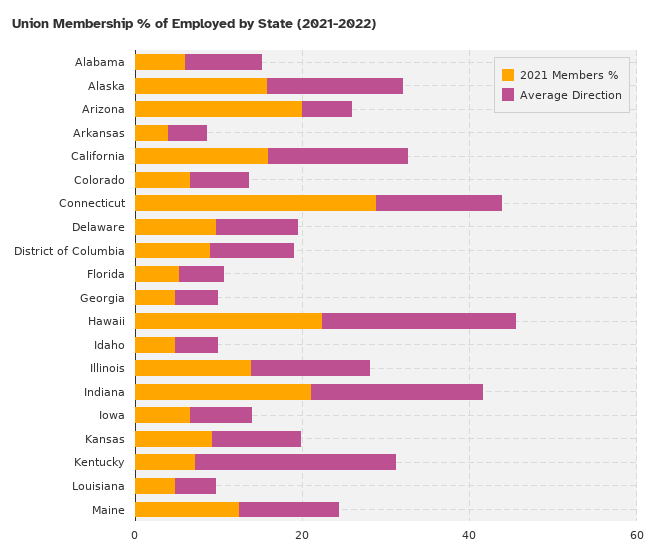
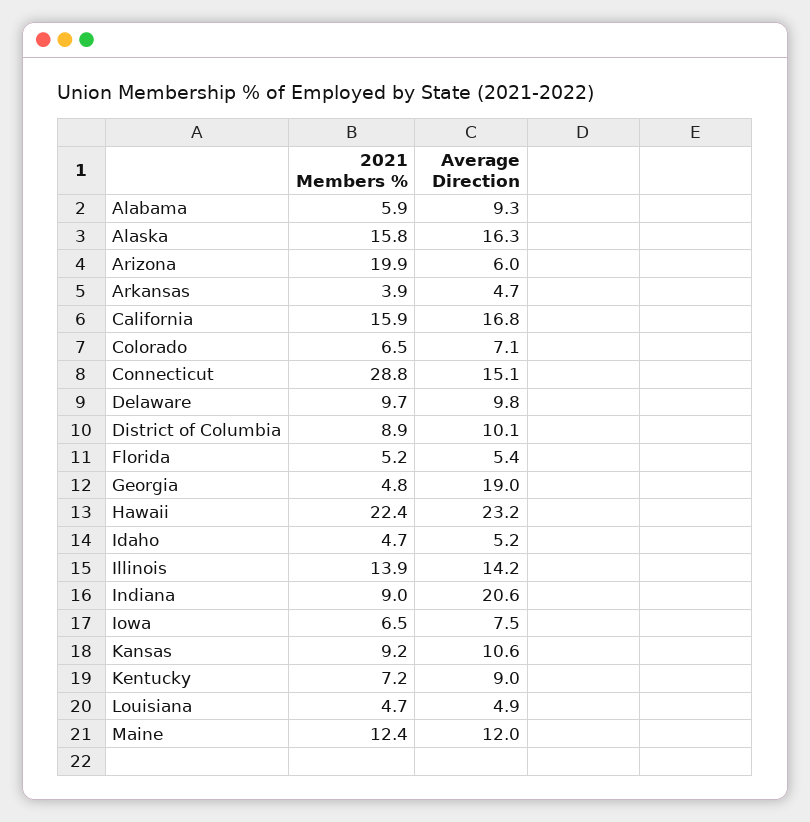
Average Direction, Georgia: 5 -> 19
2021 Members %, Indiana: 20 -> 9
Average Direction, Kentucky: 25 -> 9

